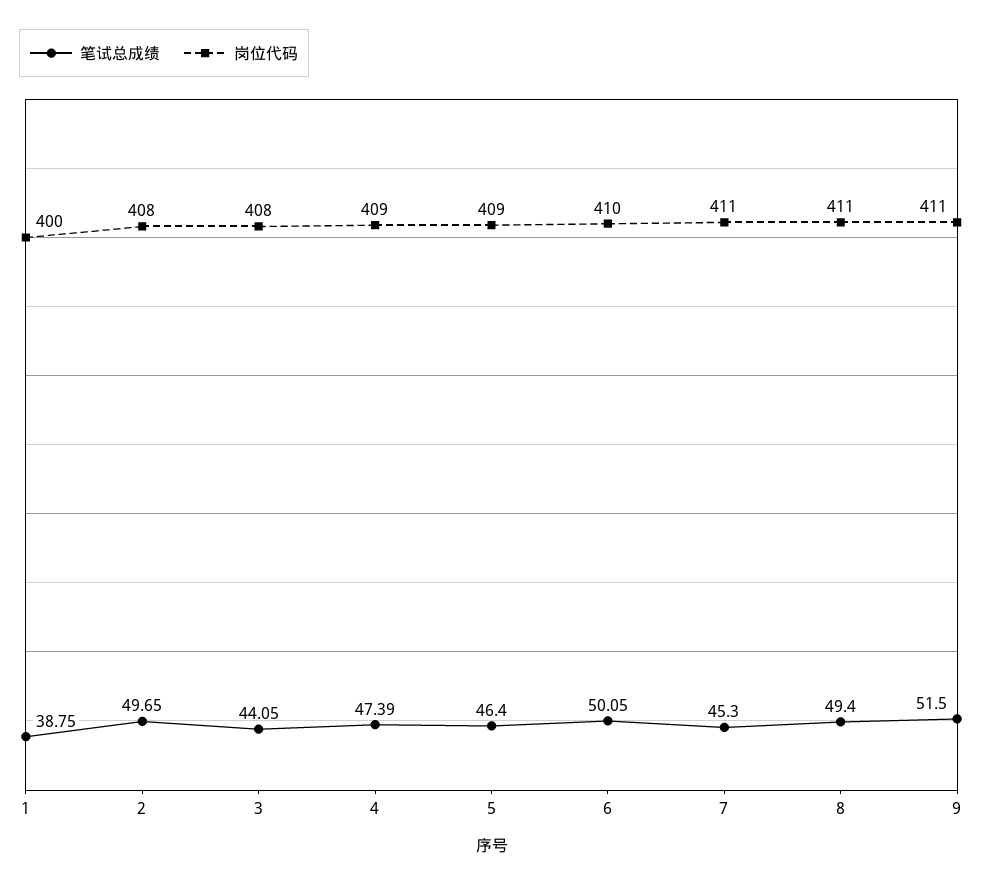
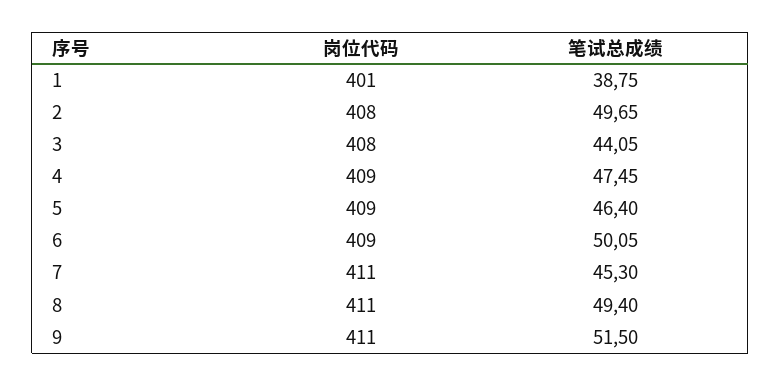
岗位代码, 1: 400 -> 401
笔试总成绩, 4: 47.39 -> 47.45
岗位代码, 6: 410 -> 409

